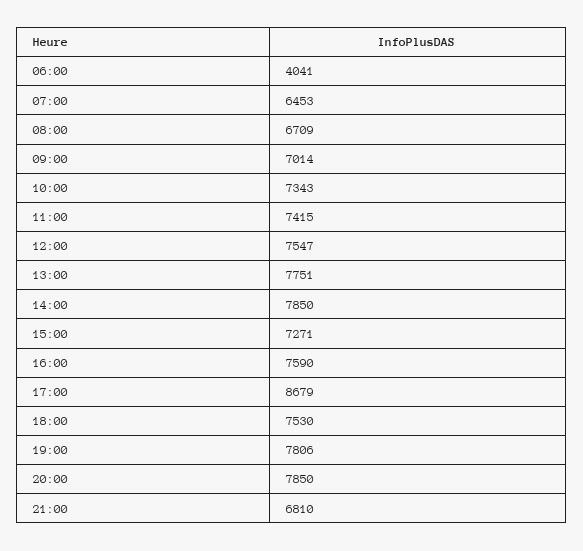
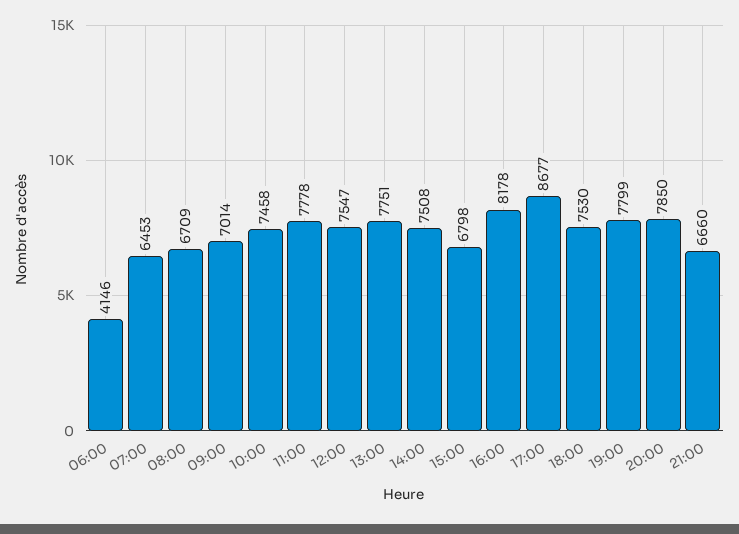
06:00: 4041 -> 4146
10:00: 7343 -> 7458
11:00: 7415 -> 7778
14:00: 7850 -> 7508
15:00: 7271 -> 6798
16:00: 7590 -> 8178
17:00: 8679 -> 8677
19:00: 7806 -> 7799
21:00: 6810 -> 6660

